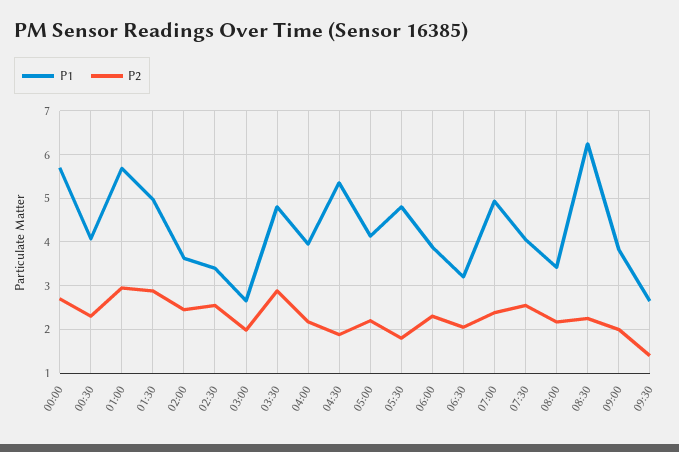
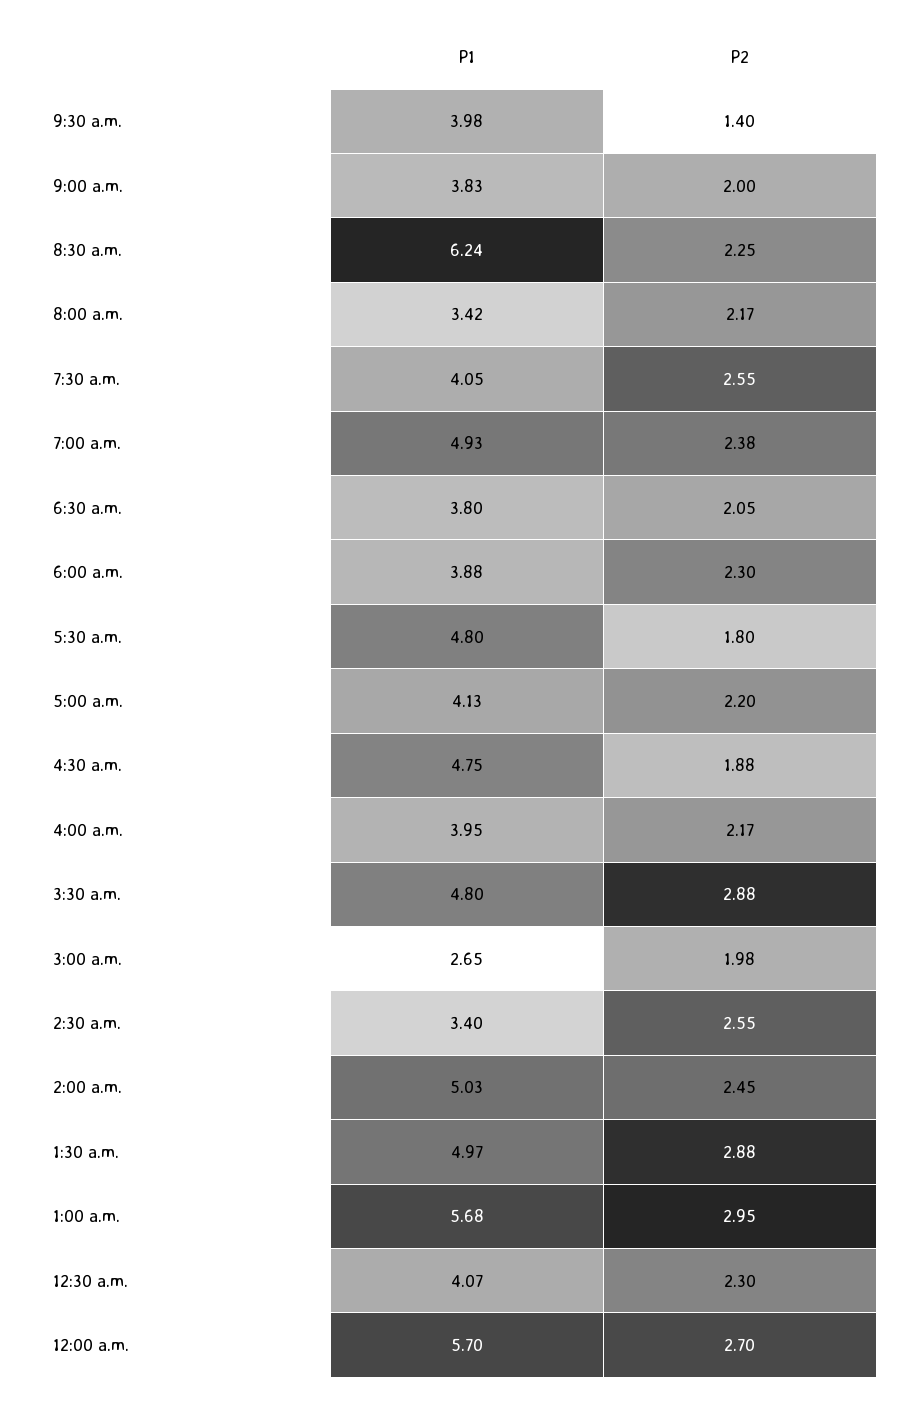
P1, 02:00: 3.6 -> 5.03
P1, 04:30: 5.4 -> 4.75
P1, 06:30: 3.2 -> 3.8
P1, 09:30: 2.6 -> 3.98

